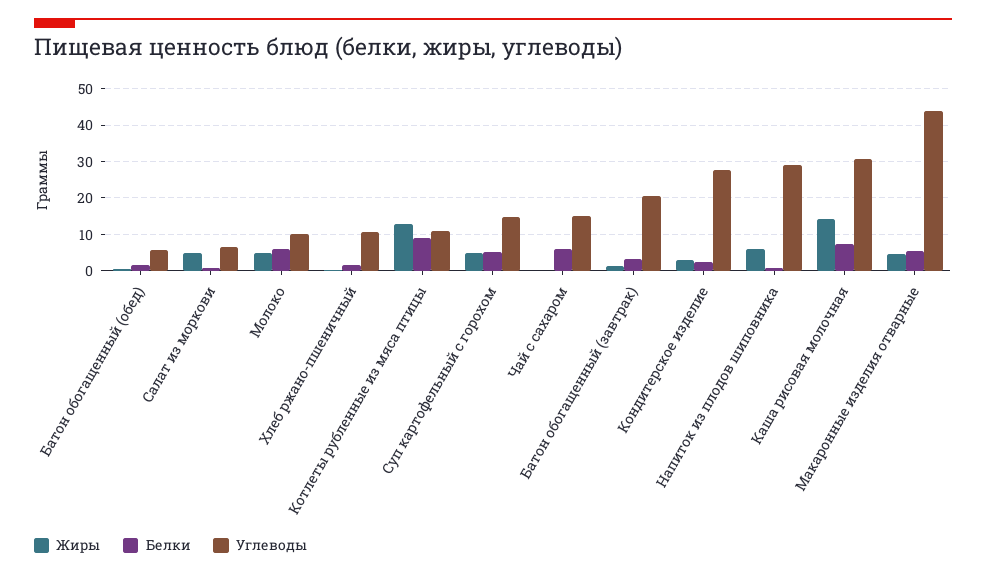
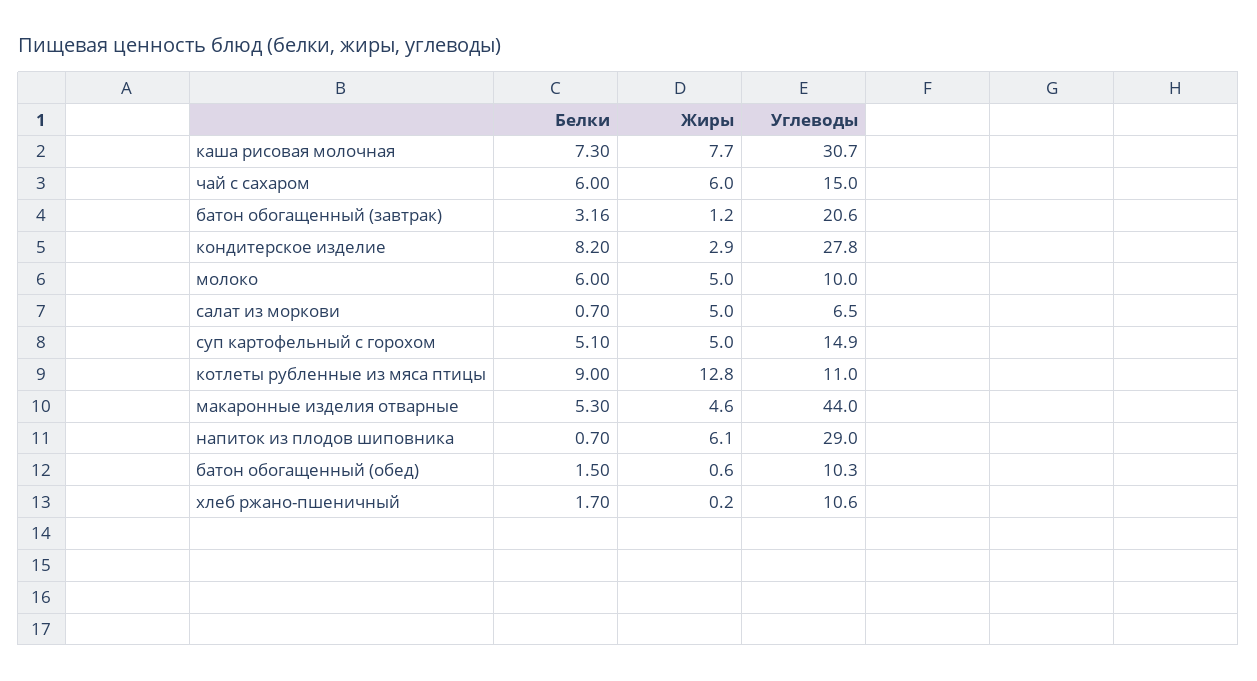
Углеводы, Батон обогащенный (обед): 6 -> 10.3
Жиры, Чай с сахаром: 0 -> 6
Белки, Кондитерское изделие: 2 -> 8.2
Жиры, Каша рисовая молочная: 14 -> 7.7

